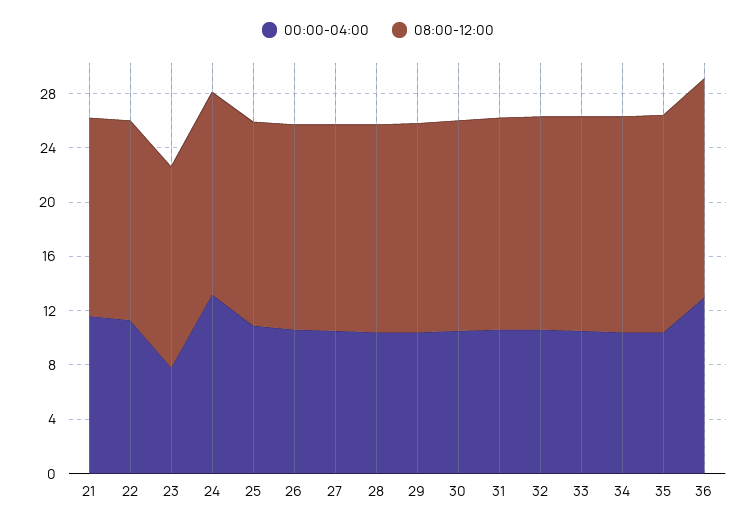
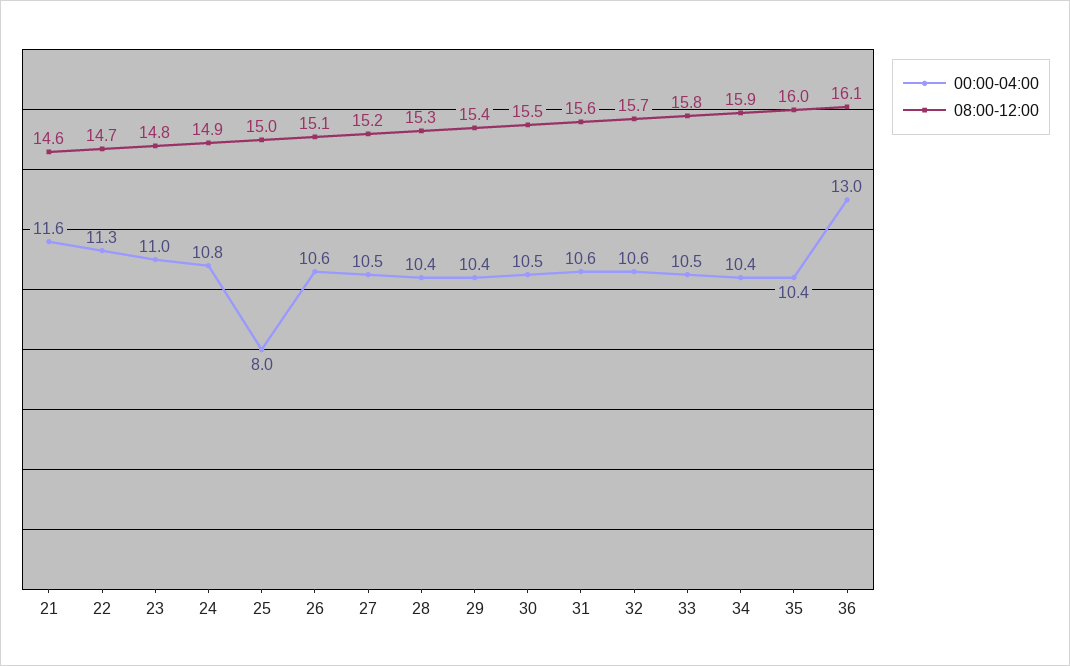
00:00-04:00, 23: 8 -> 11
00:00-04:00, 24: 13 -> 10.8
00:00-04:00, 25: 11 -> 8

